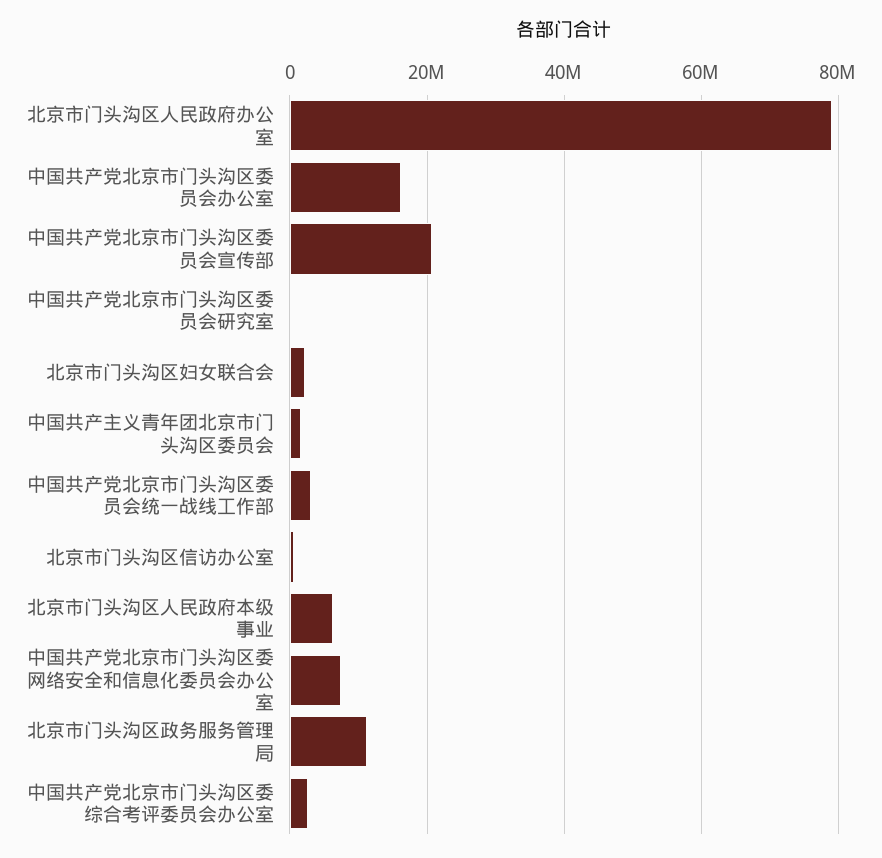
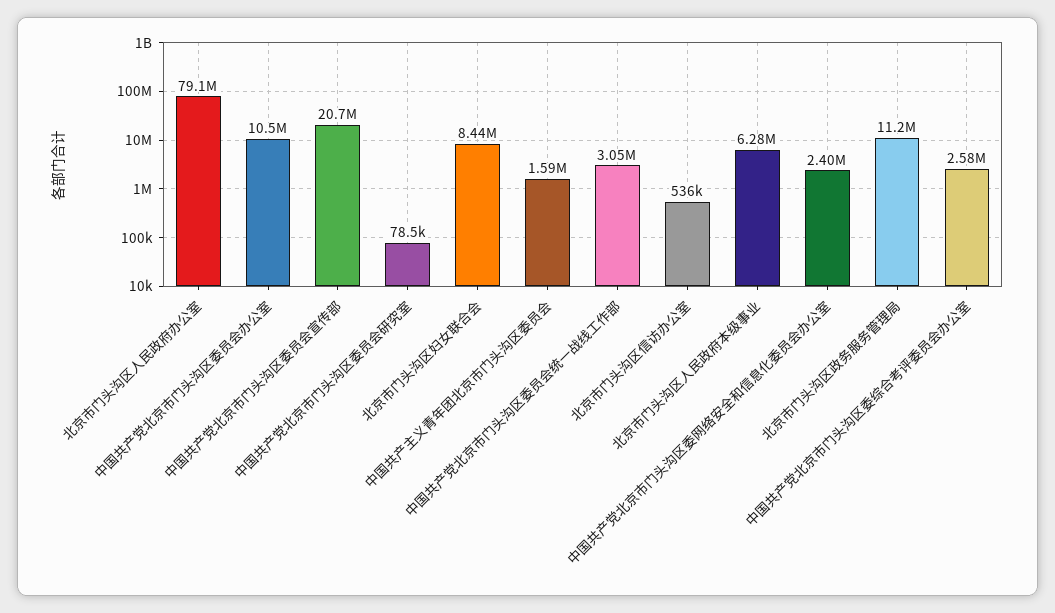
中国共产党北京市门头沟区委员会办公室: 16000000 -> 10500000
北京市门头沟区妇女联合会: 2000000 -> 8440000
中国共产党北京市门头沟区委网络安全和信息化委员会办公室: 8000000 -> 2400000

